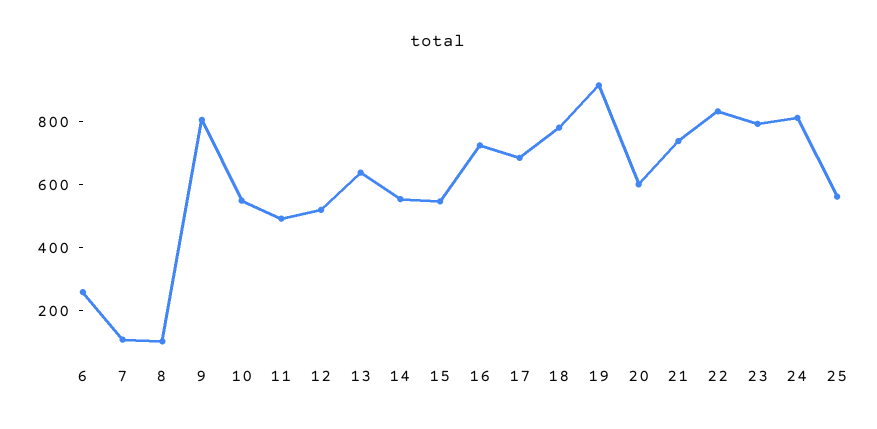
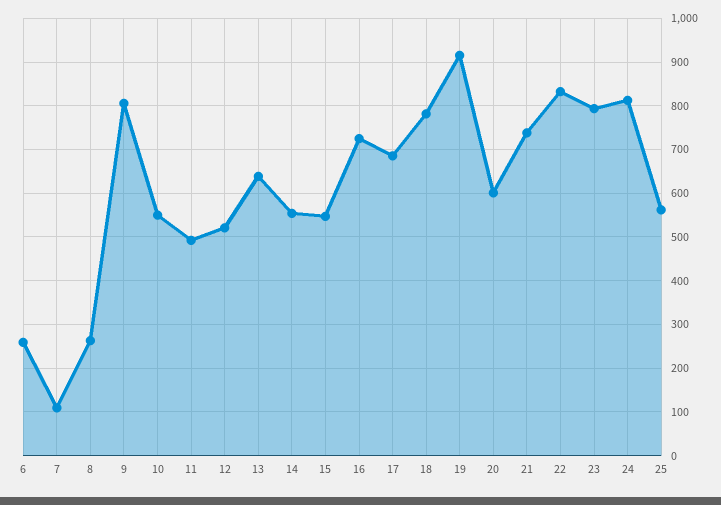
8: 100 -> 260

